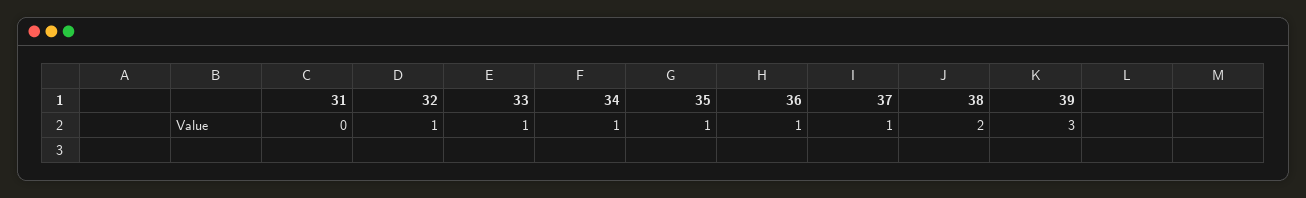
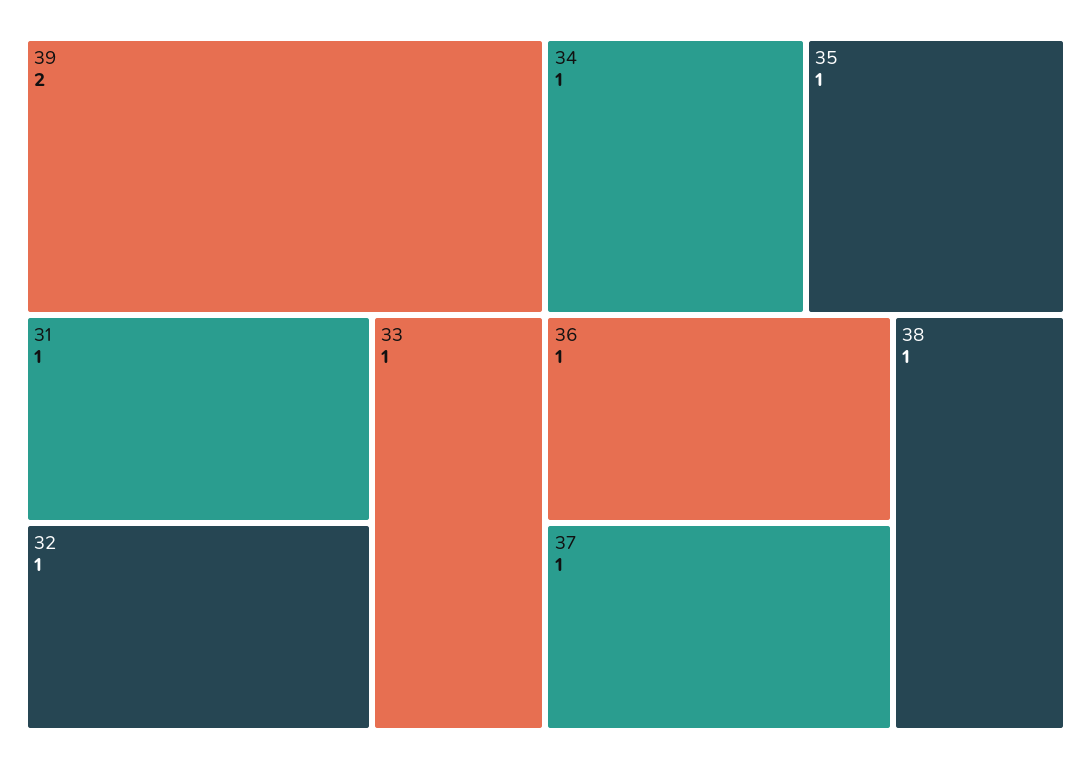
31: 0 -> 1
38: 2 -> 1
39: 3 -> 2

